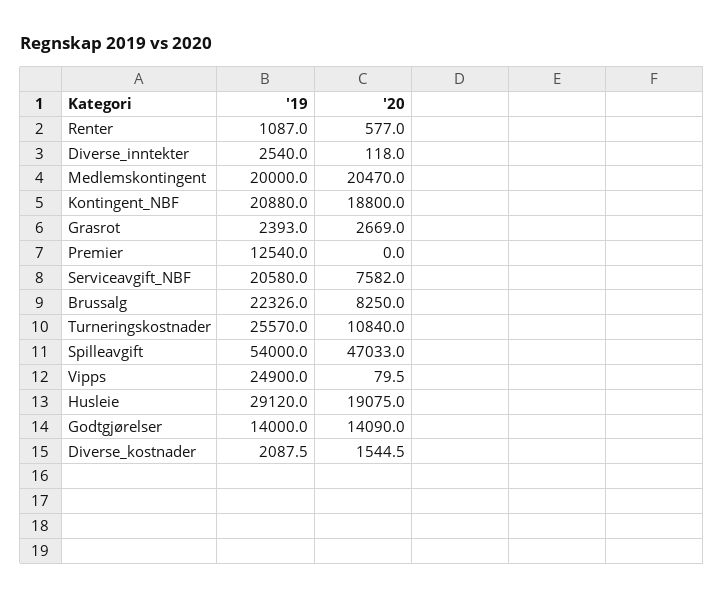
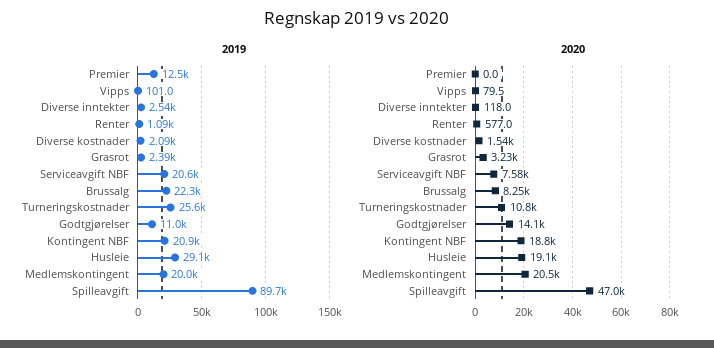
'20, Grasrot: 2669 -> 3230
'19, Spilleavgift: 54000 -> 89700
'19, Vipps: 24900 -> 101
'19, Godtgjørelser: 14000 -> 11000

